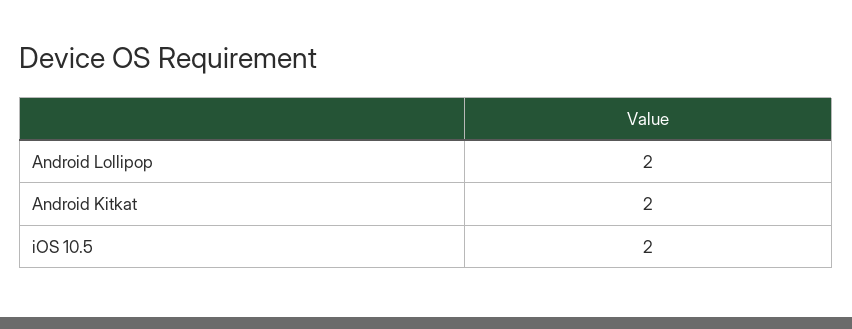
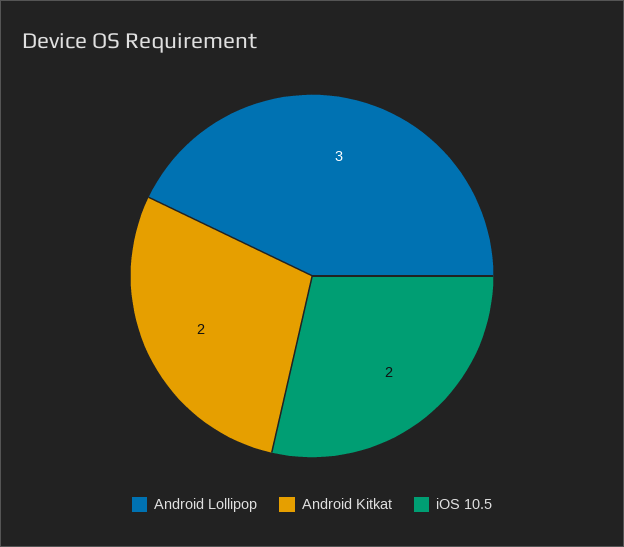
Android Lollipop: 2 -> 3

